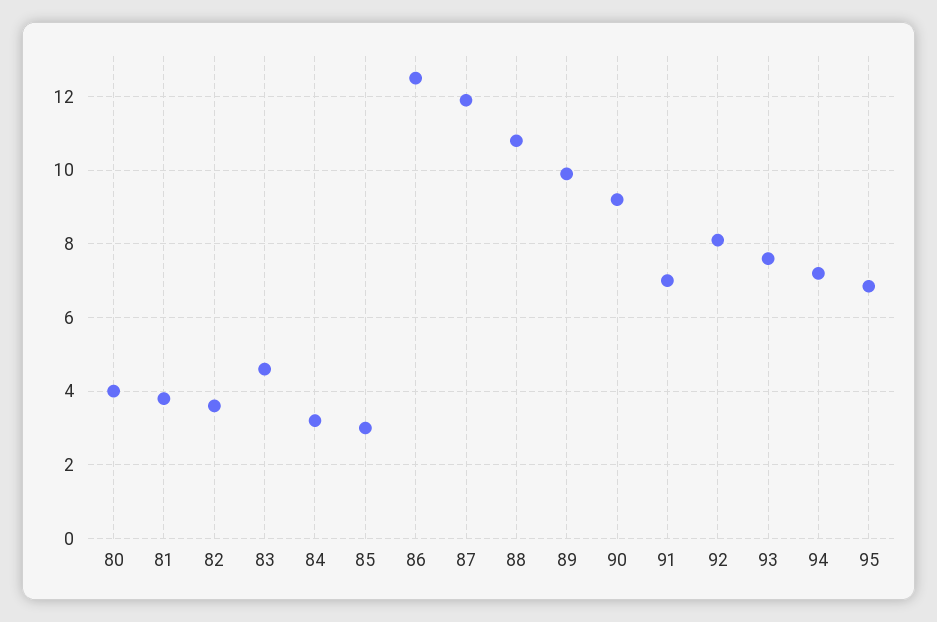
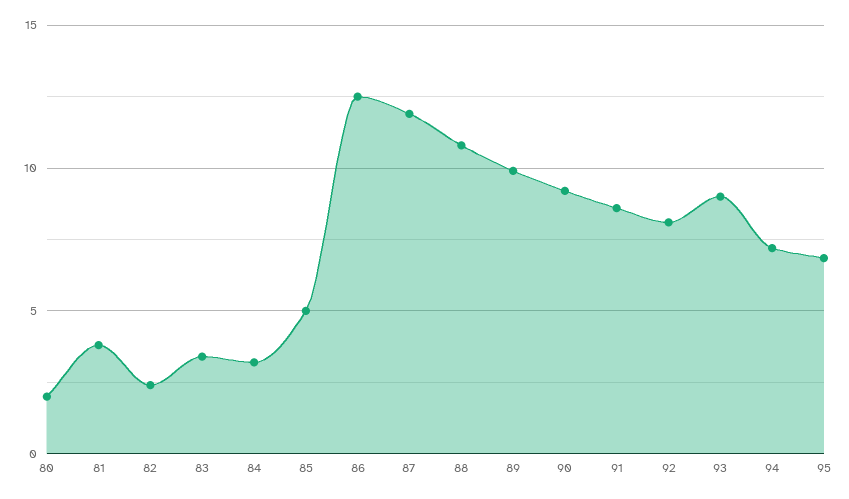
80: 4 -> 2
82: 3.6 -> 2.5
83: 4.6 -> 3.5
85: 3 -> 5
91: 7 -> 8.5
93: 7.6 -> 9

